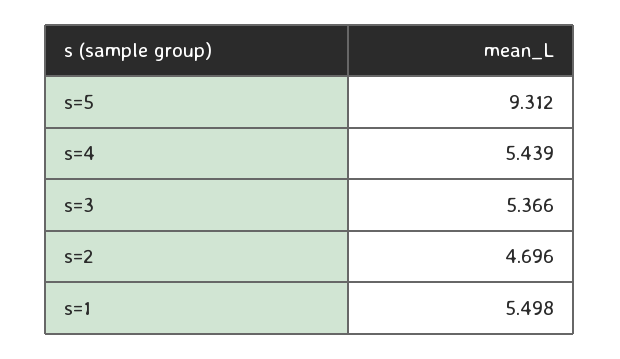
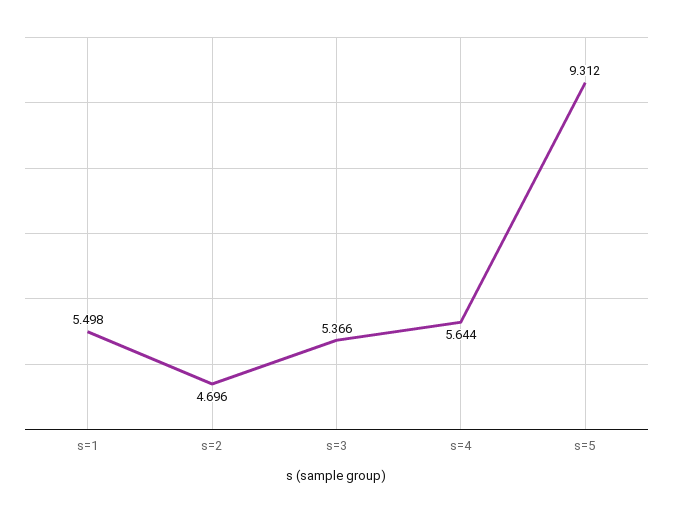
s=4: 5.439 -> 5.644

